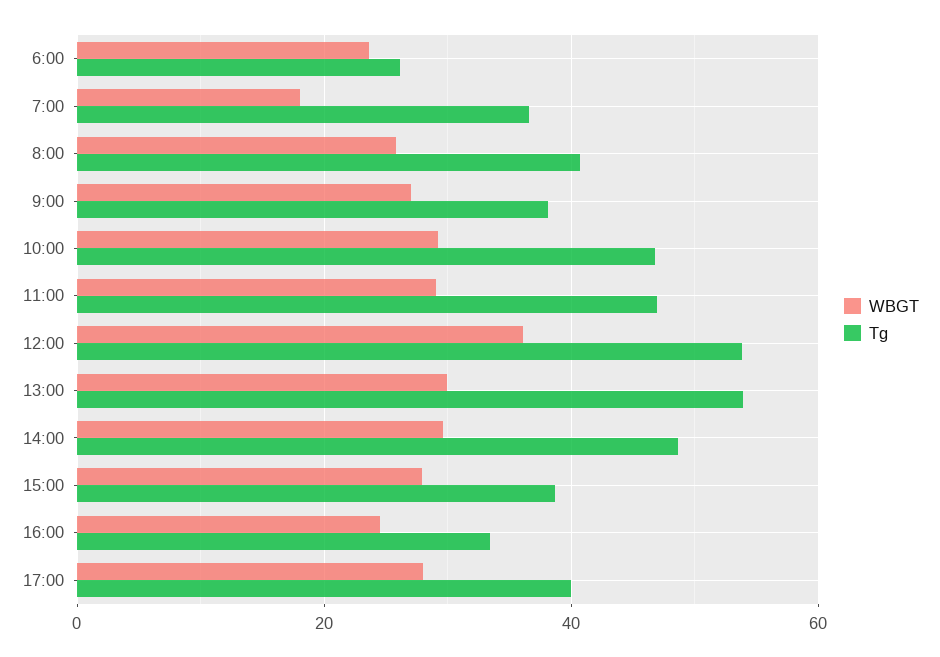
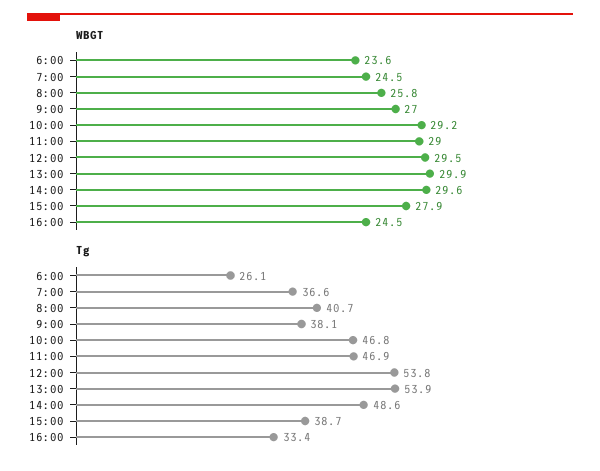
WBGT, 7:00: 18 -> 24.5
WBGT, 12:00: 36 -> 29.5
WBGT, 17:00: 28 -> none
Tg, 17:00: 40 -> none

